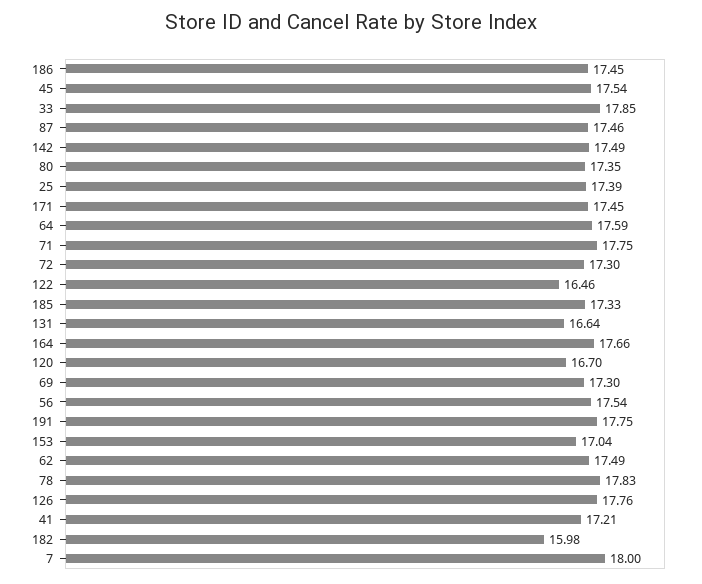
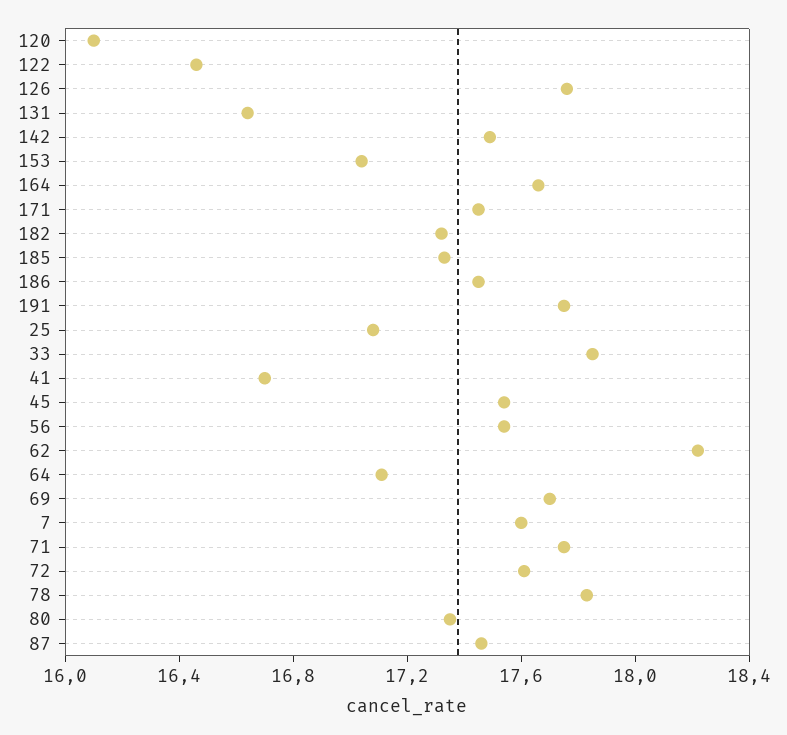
25: 17.39 -> 17.1
64: 17.59 -> 17.1
72: 17.3 -> 17.6
120: 16.7 -> 16.1
69: 17.3 -> 17.7
62: 17.49 -> 18.2
41: 17.21 -> 16.7
182: 15.98 -> 17.3
7: 18 -> 17.6

